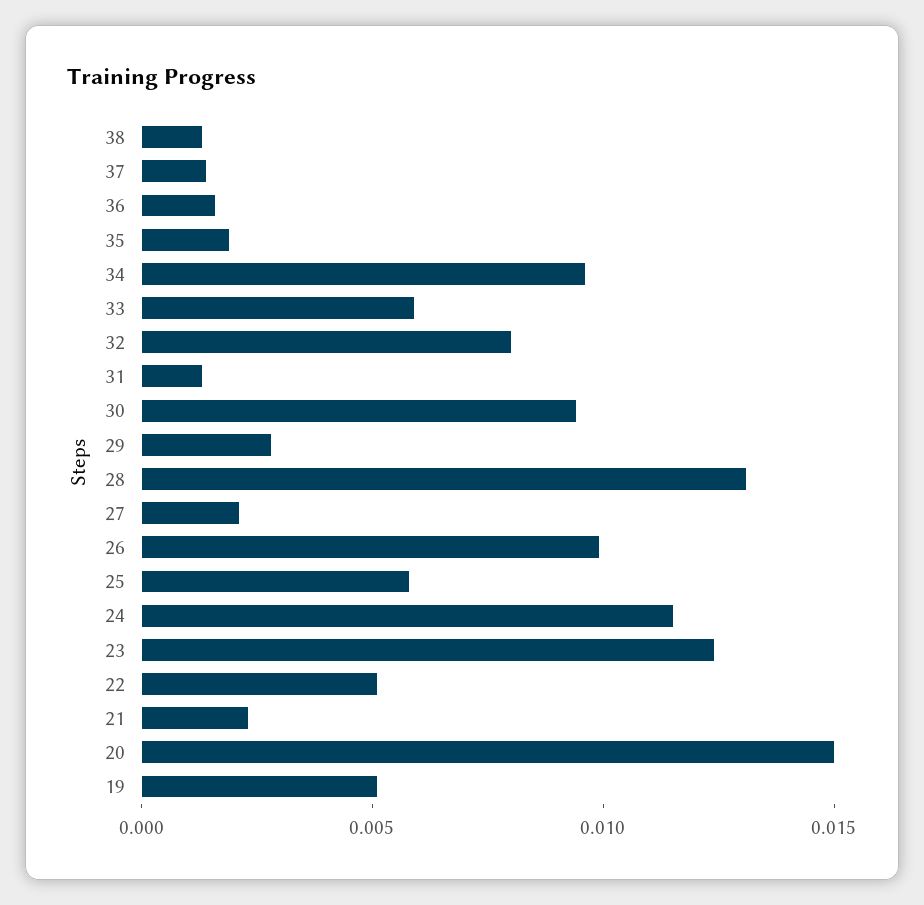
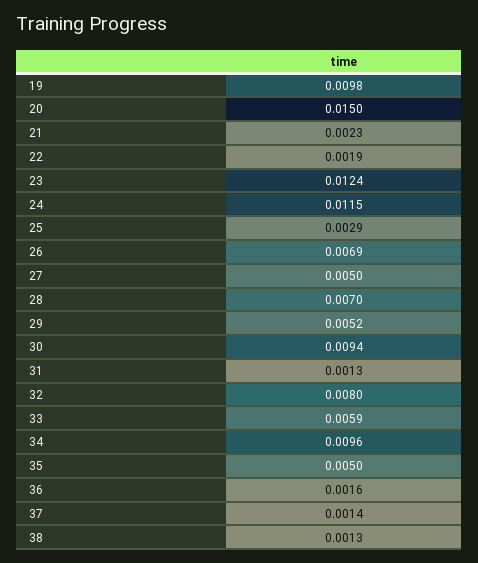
35: 0.002 -> 0.005
29: 0.003 -> 0.0052
28: 0.013 -> 0.007
27: 0.002 -> 0.005
26: 0.01 -> 0.0069
25: 0.006 -> 0.0029
22: 0.005 -> 0.0019
19: 0.005 -> 0.0098

